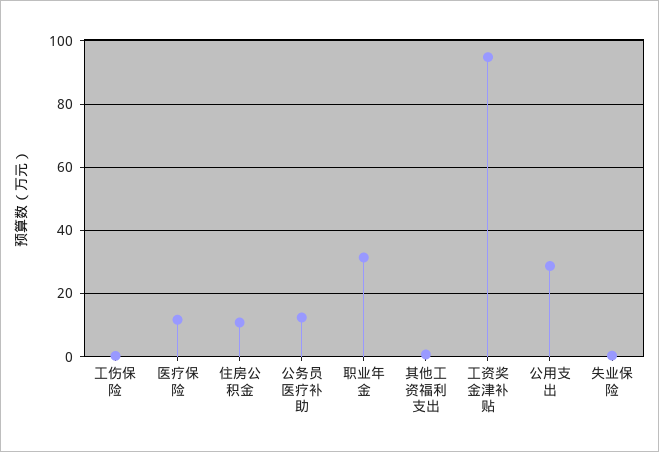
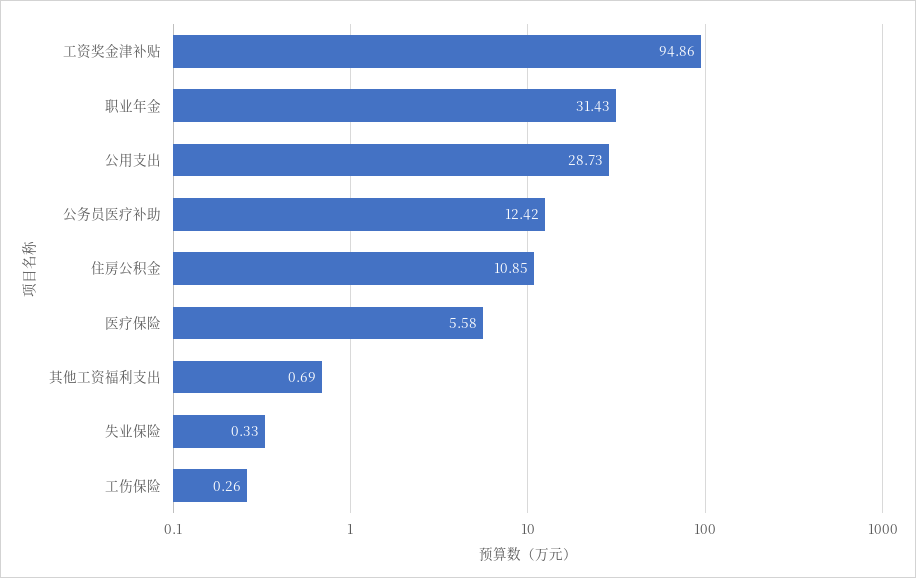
医疗保险: 12 -> 5.58

